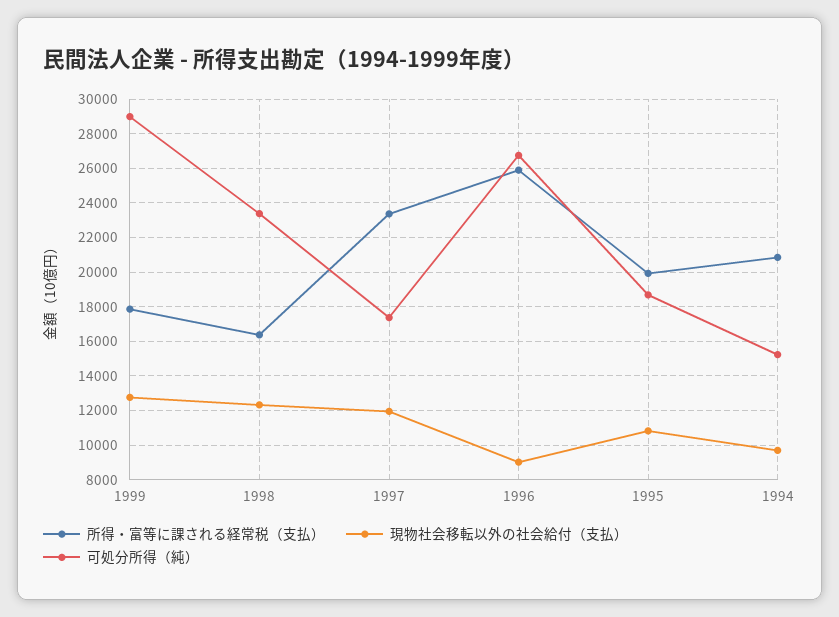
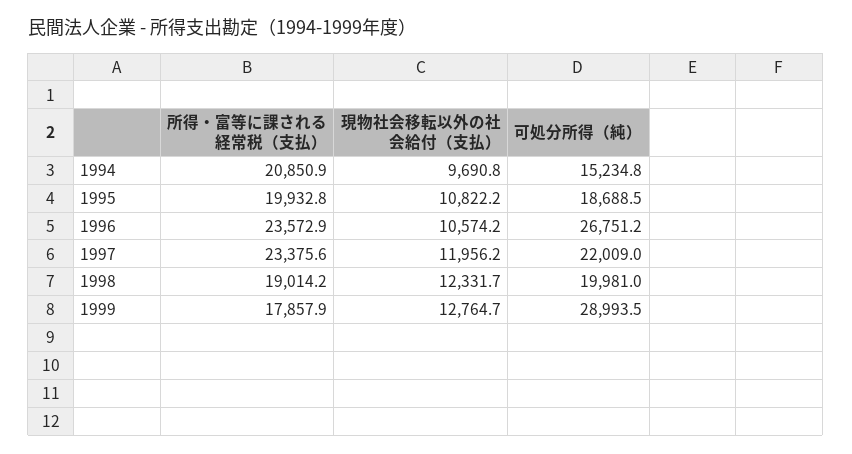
所得・富等に課される経常税（支払）, 1998: 16500 -> 19014.2
可処分所得（純）, 1998: 23500 -> 19981
可処分所得（純）, 1997: 17500 -> 22009
所得・富等に課される経常税（支払）, 1996: 26000 -> 23572.9
現物社会移転以外の社会給付（支払）, 1996: 9000 -> 10574.2

